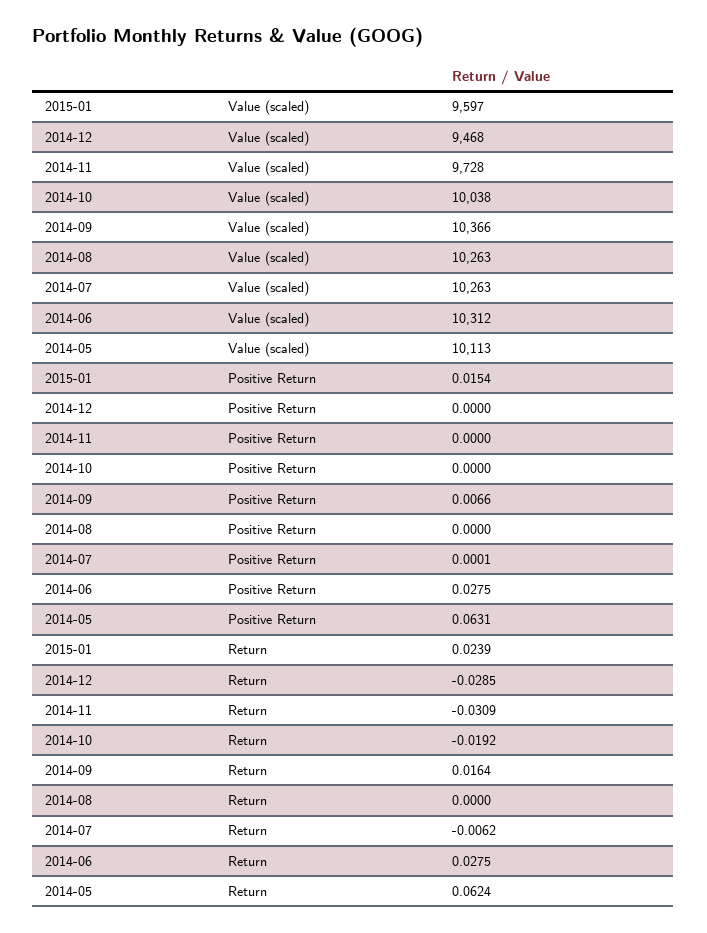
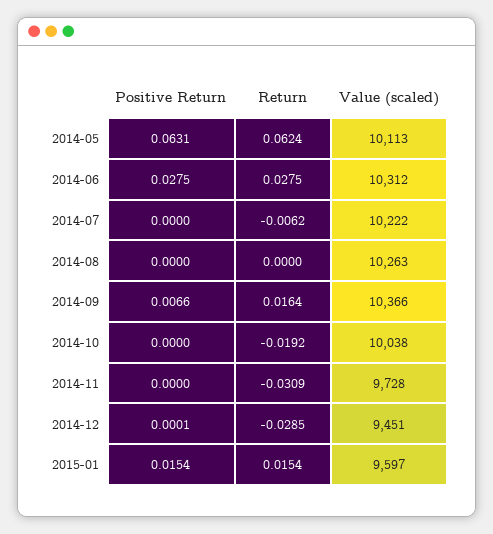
2014-12, Value (scaled): 9468 -> 9451
2014-07, Value (scaled): 10263 -> 10222
2014-12, Positive Return: 0 -> 0.0001
2014-07, Positive Return: 0.0001 -> 0
2015-01, Return: 0.0239 -> 0.0154

